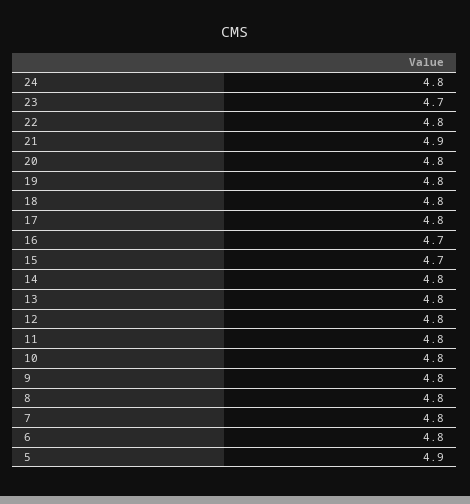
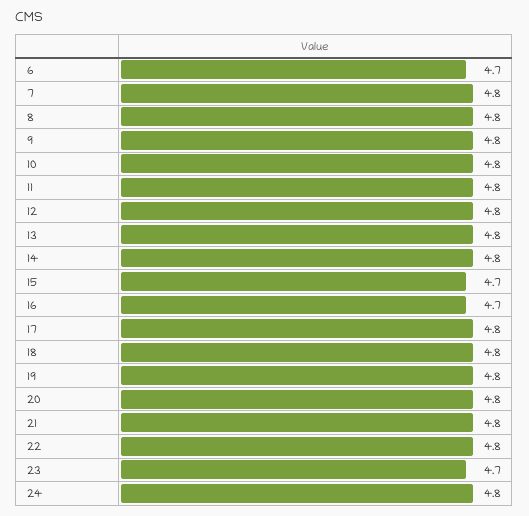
21: 4.9 -> 4.8
6: 4.8 -> 4.7
5: 4.9 -> none

